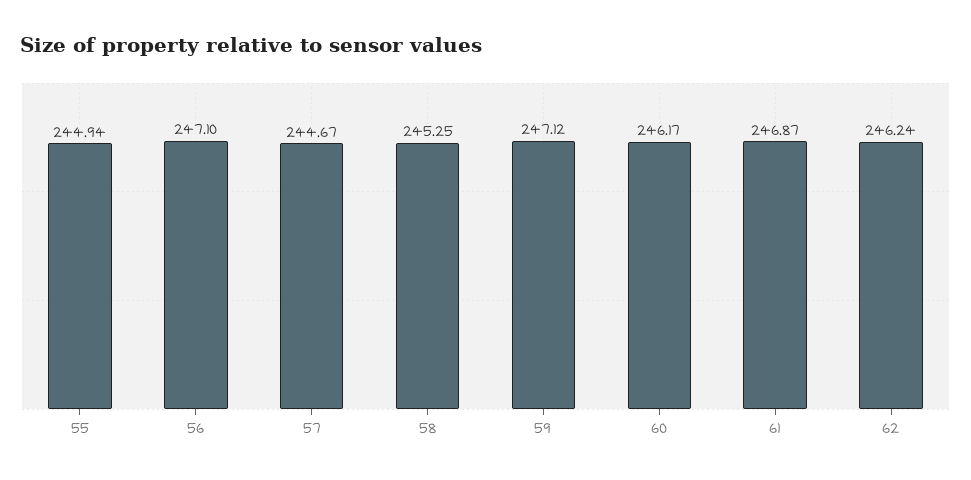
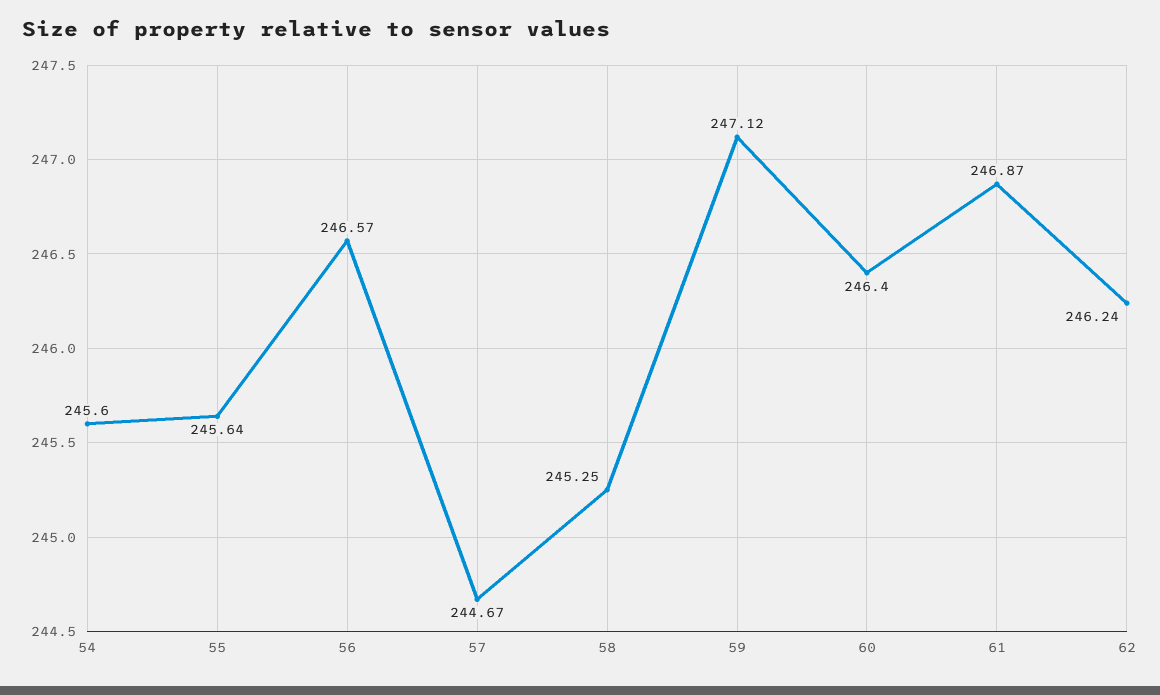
55: 244.94 -> 245.64
56: 247.1 -> 246.57
60: 246.17 -> 246.4
54: none -> 245.6

